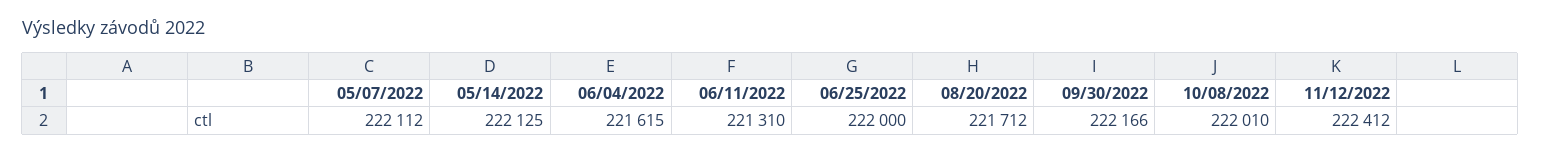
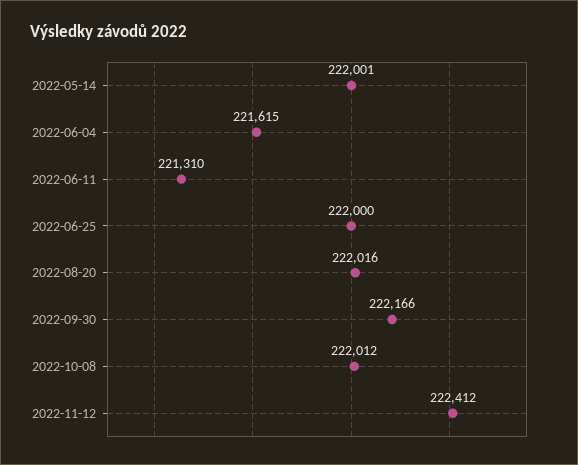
05/07/2022: 222112 -> none
05/14/2022: 222125 -> 222001
08/20/2022: 221712 -> 222016
10/08/2022: 222010 -> 222012

